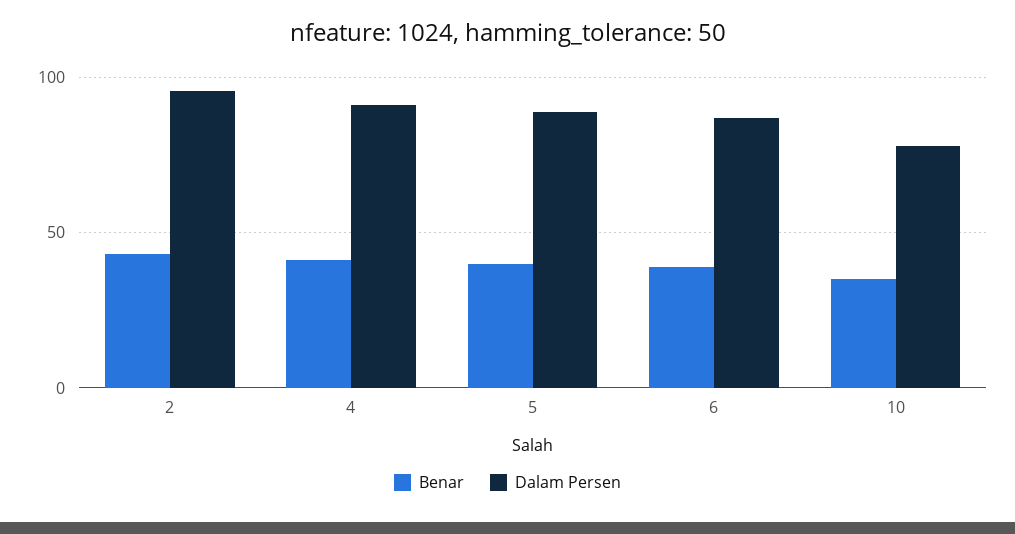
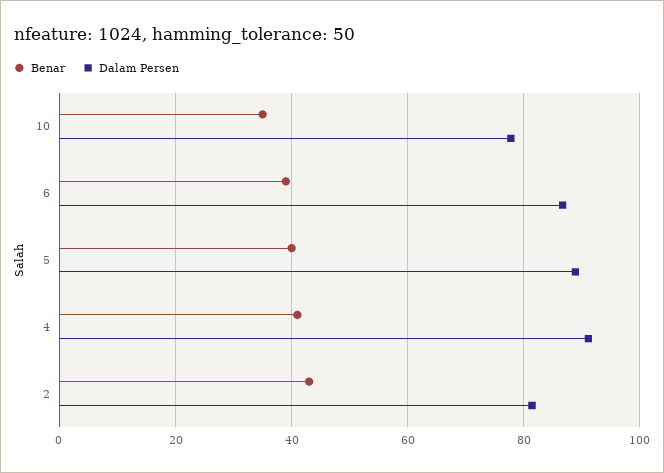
Dalam Persen, 2: 95 -> 82

